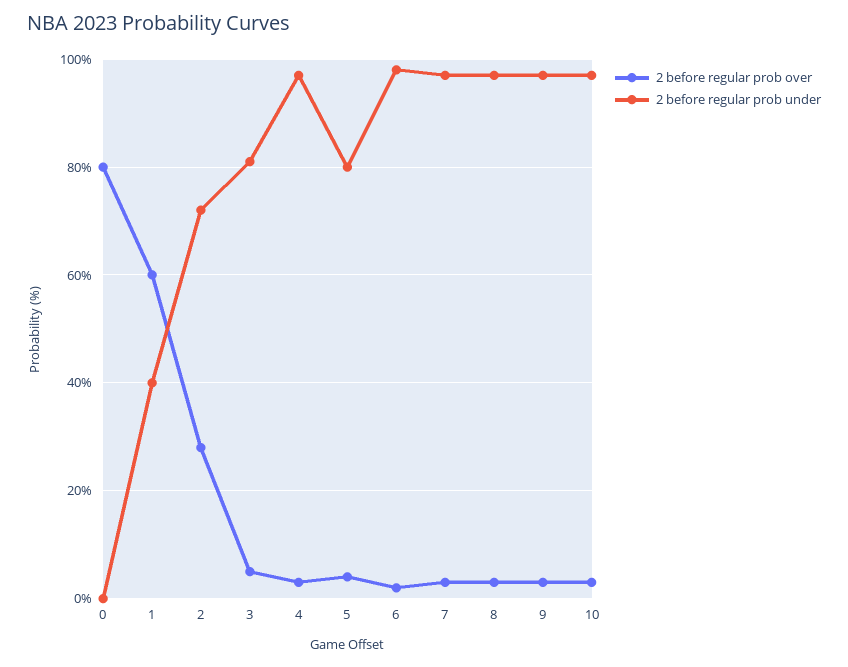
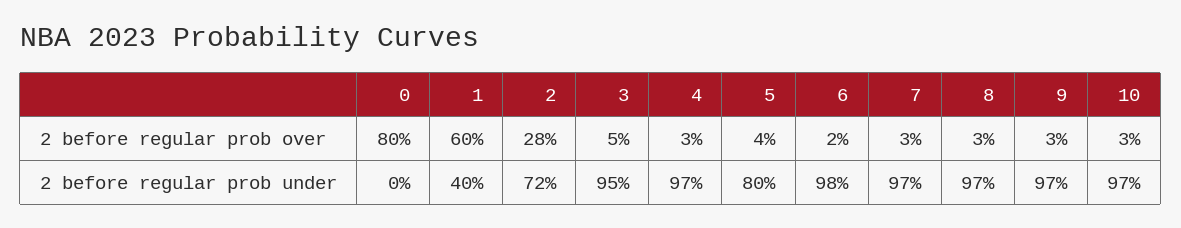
2 before regular prob under, 3: 80 -> 95

